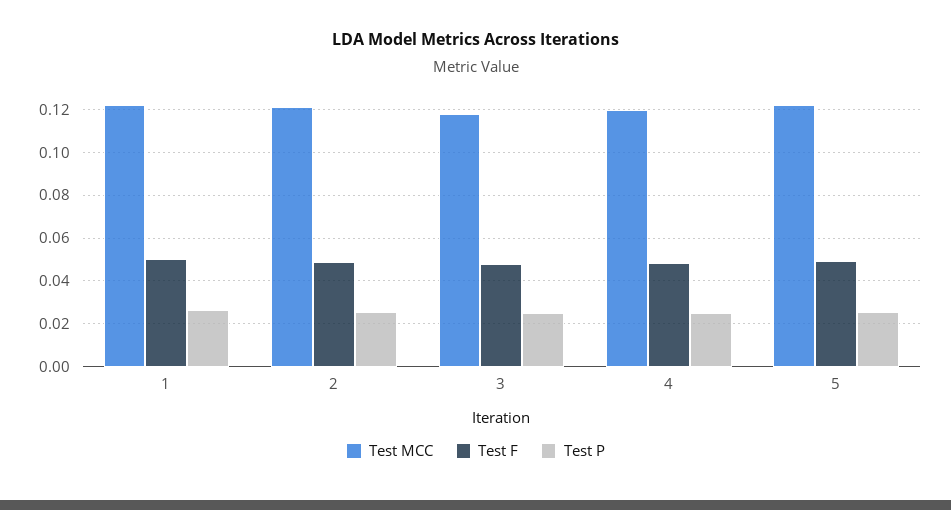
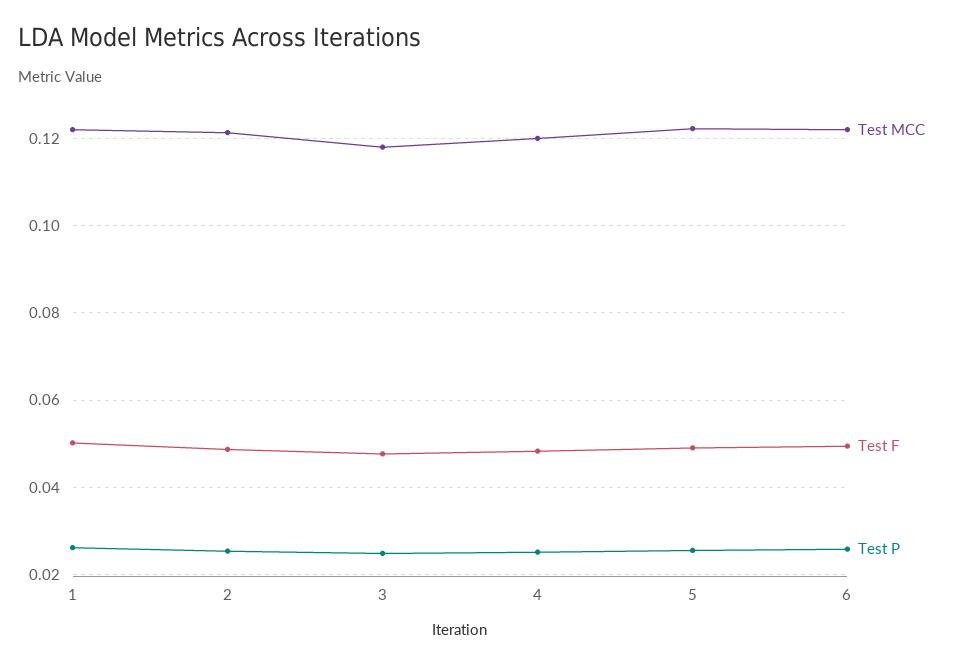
Test MCC, 6: none -> 0.122
Test F, 6: none -> 0.05
Test P, 6: none -> 0.026

